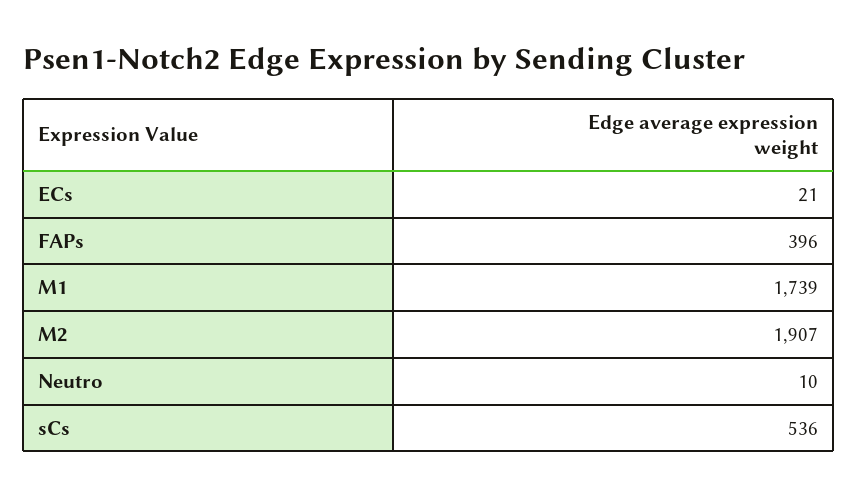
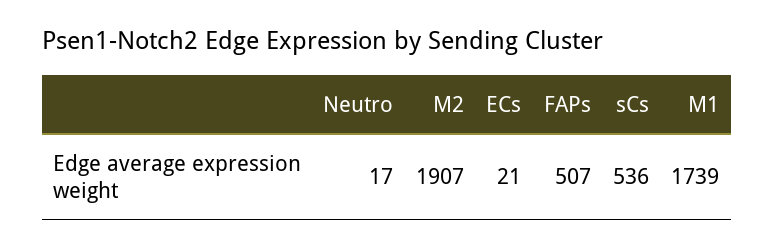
FAPs: 396 -> 507
Neutro: 10 -> 17

